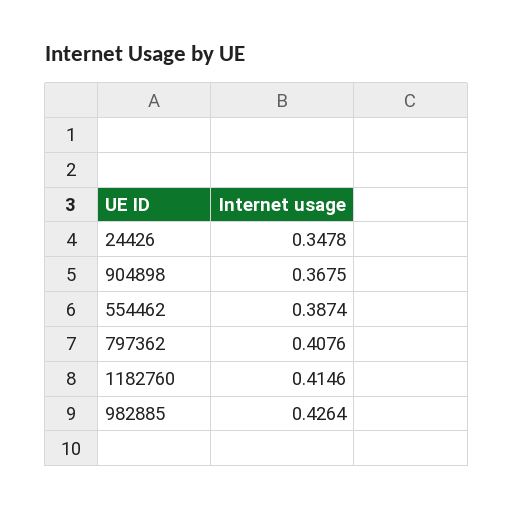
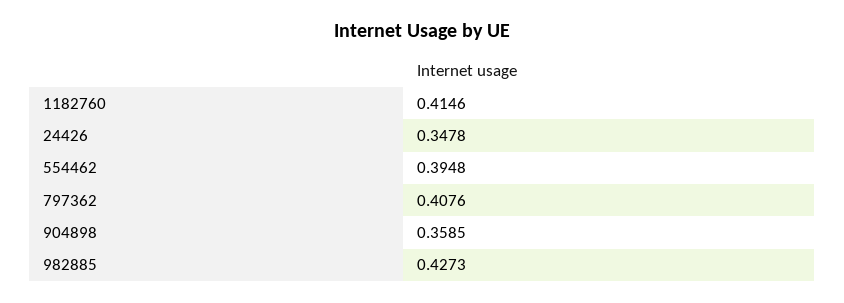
904898: 0.3675 -> 0.3585
554462: 0.3874 -> 0.3948
982885: 0.4264 -> 0.4273

